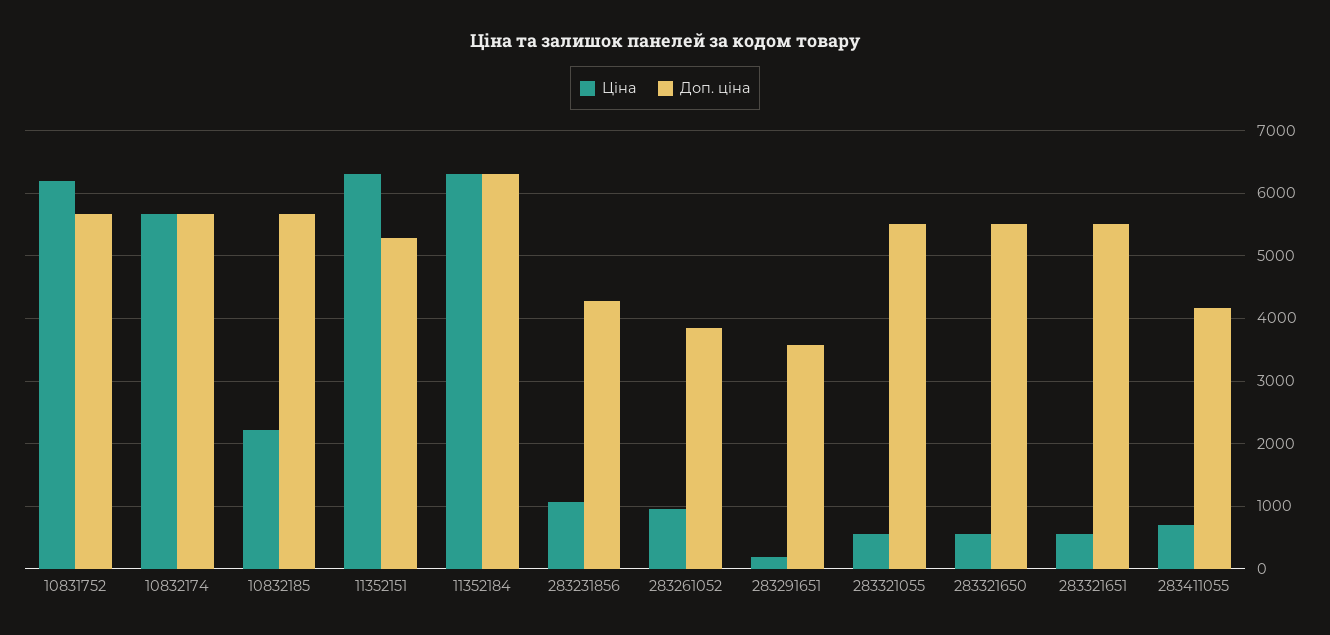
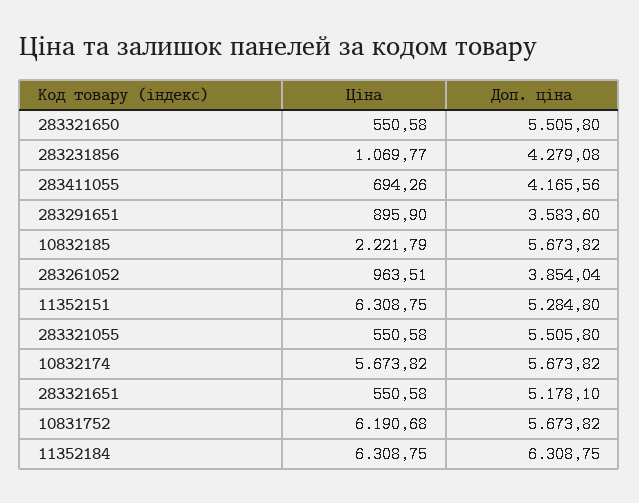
Ціна, 283291651: 200 -> 895.9
Доп. ціна, 283321651: 5500 -> 5178.1

